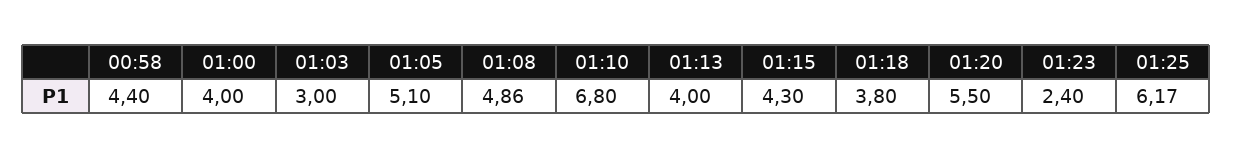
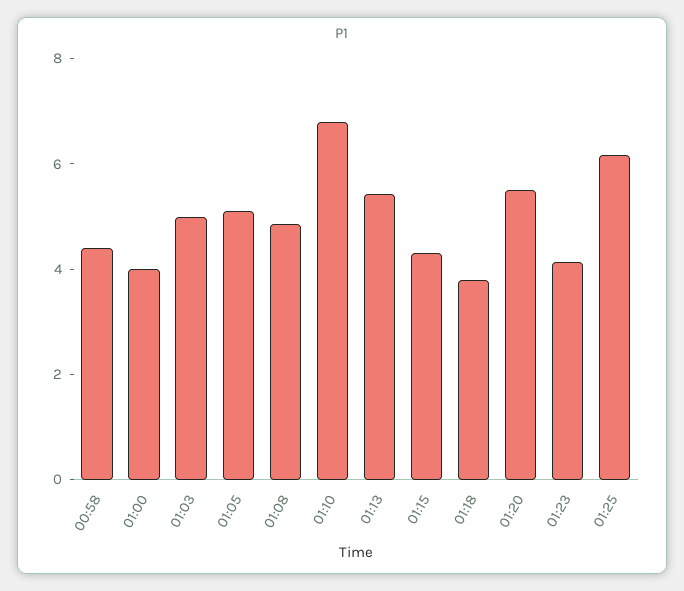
01:03: 3 -> 5
01:13: 4 -> 5.5
01:23: 2.4 -> 4

